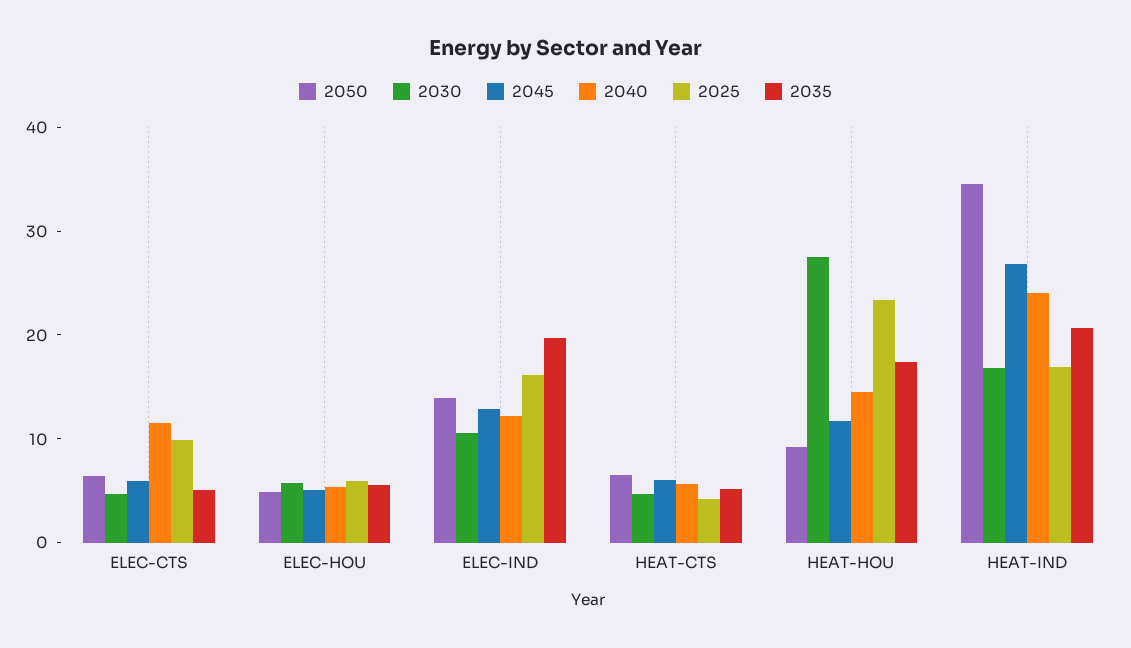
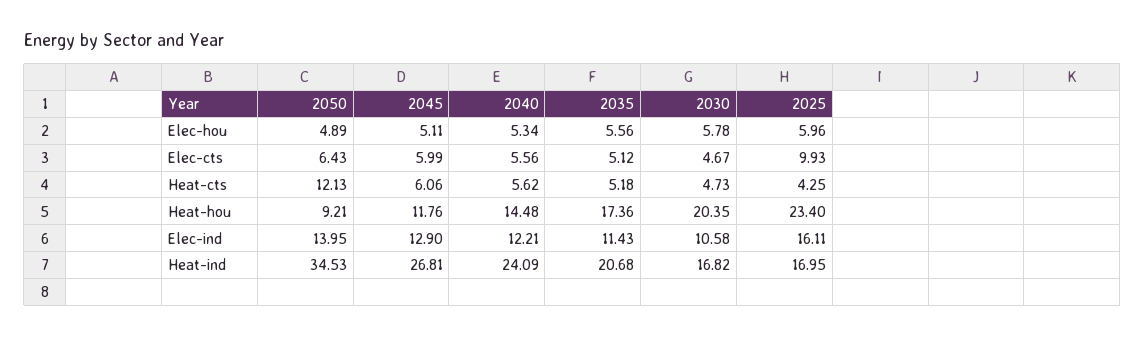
2040, ELEC-CTS: 12 -> 5.56
2035, ELEC-IND: 20 -> 11.43
2050, HEAT-CTS: 6 -> 12.13
2030, HEAT-HOU: 28 -> 20.35

